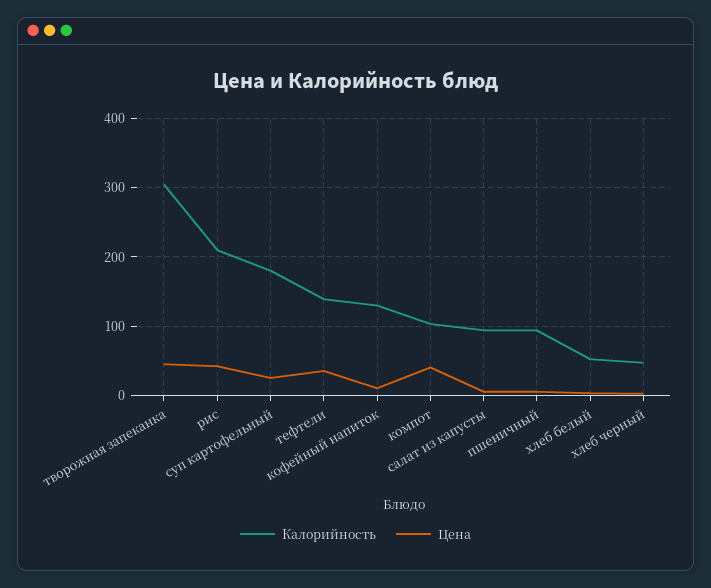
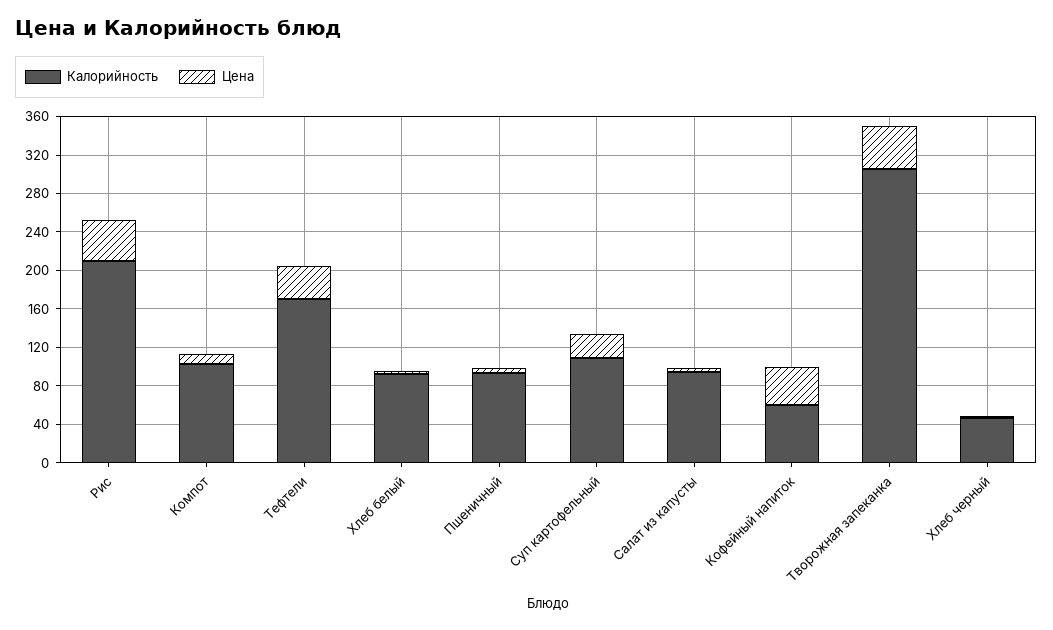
Калорийность, суп картофельный: 180 -> 110
Калорийность, тефтели: 140 -> 170
Калорийность, кофейный напиток: 130 -> 60
Цена, кофейный напиток: 10 -> 40
Цена, компот: 40 -> 10
Калорийность, хлеб белый: 50 -> 90

